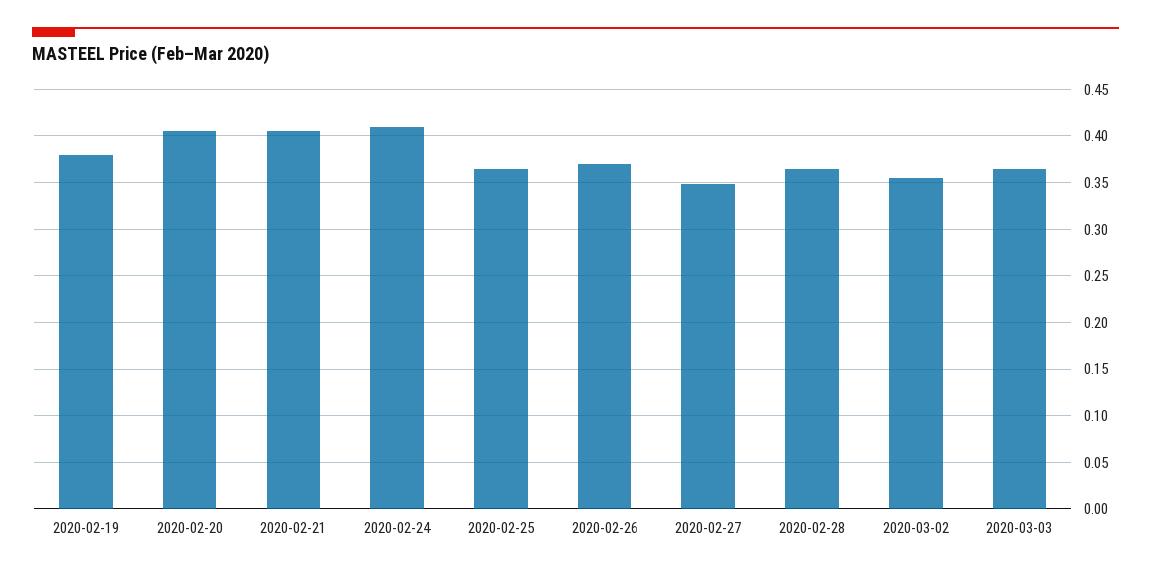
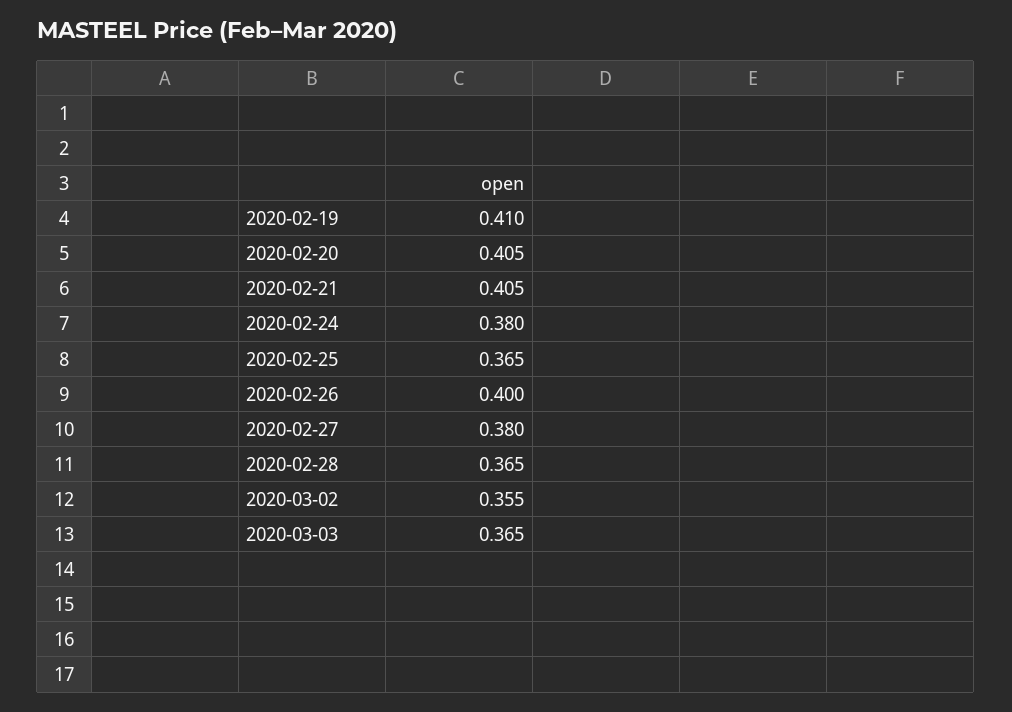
2020-02-19: 0.38 -> 0.41
2020-02-24: 0.41 -> 0.38
2020-02-26: 0.37 -> 0.4
2020-02-27: 0.35 -> 0.38

